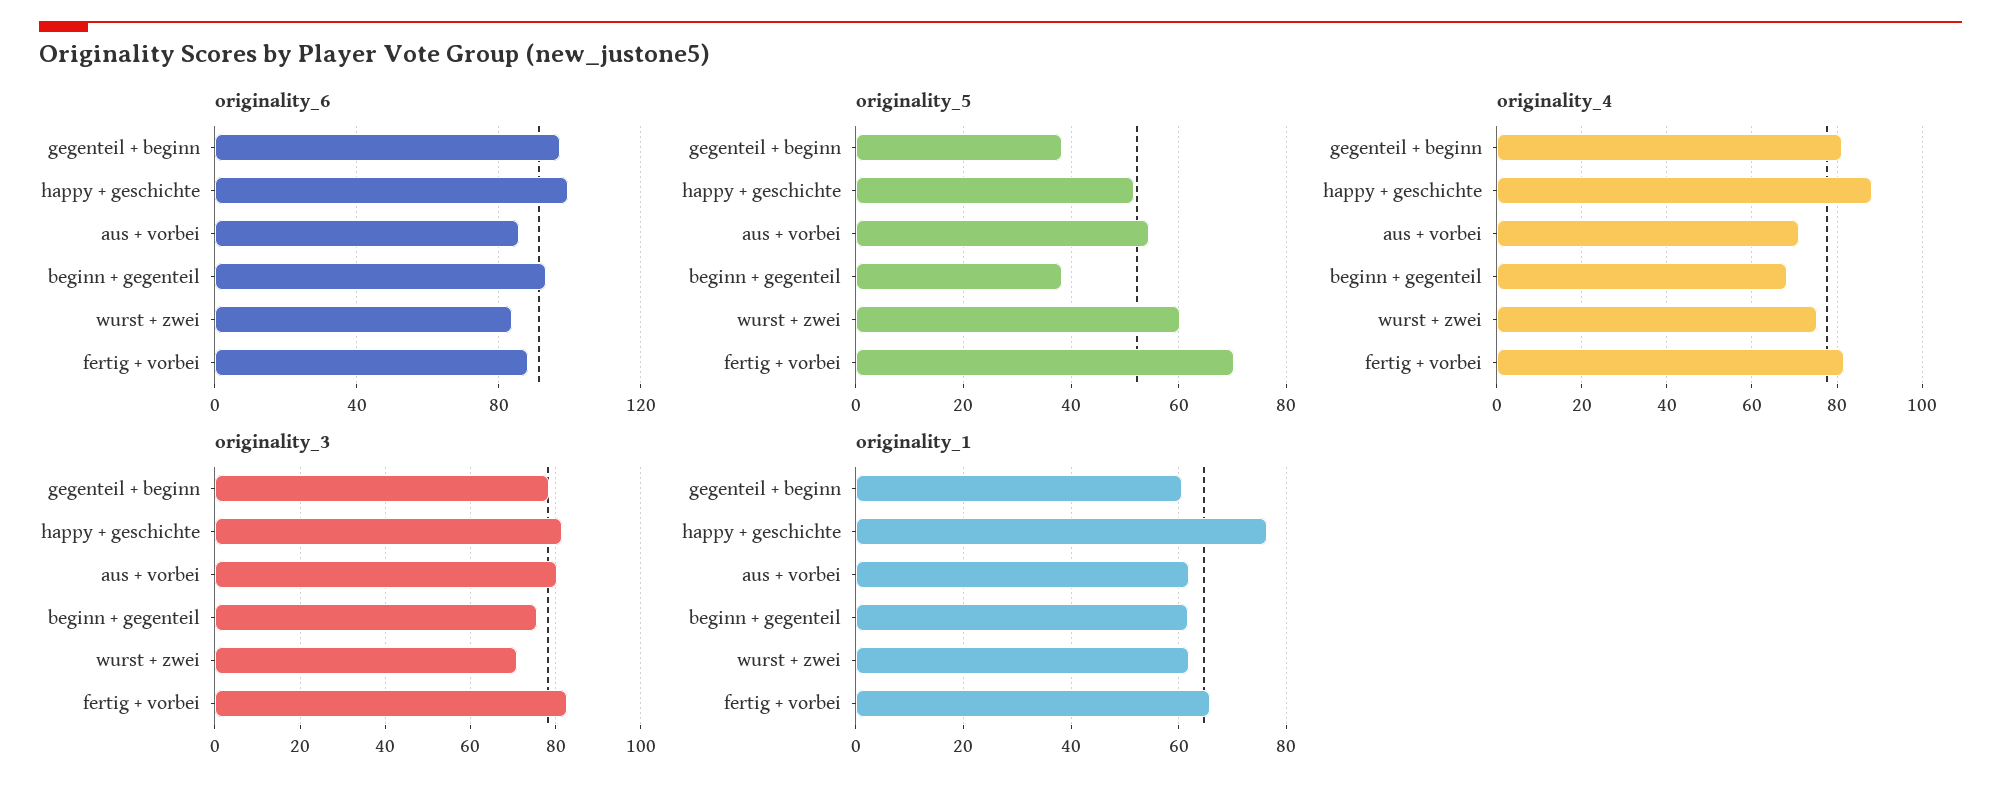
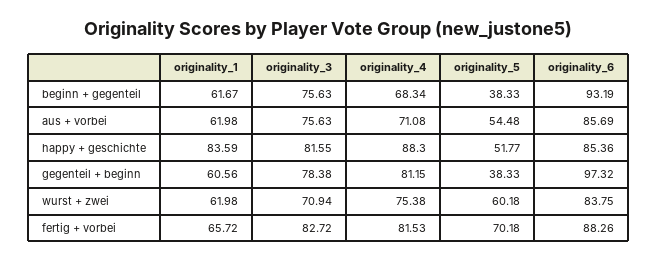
originality_6, happy + geschichte: 100 -> 85.36
originality_3, aus + vorbei: 80 -> 75.63
originality_1, happy + geschichte: 76 -> 83.59

